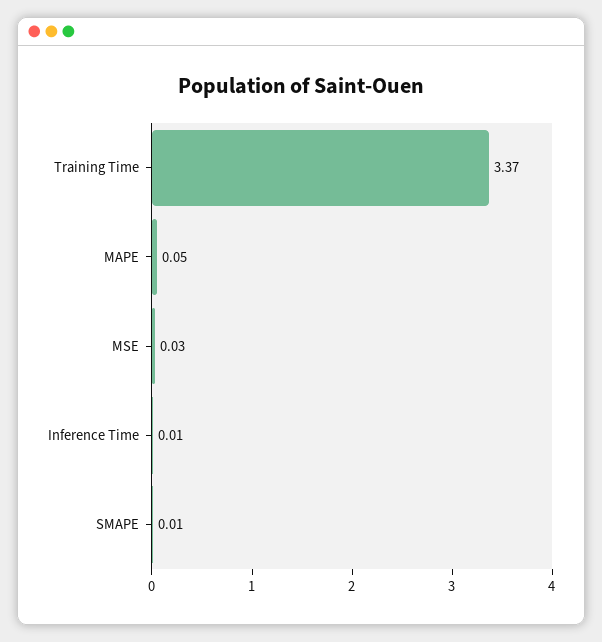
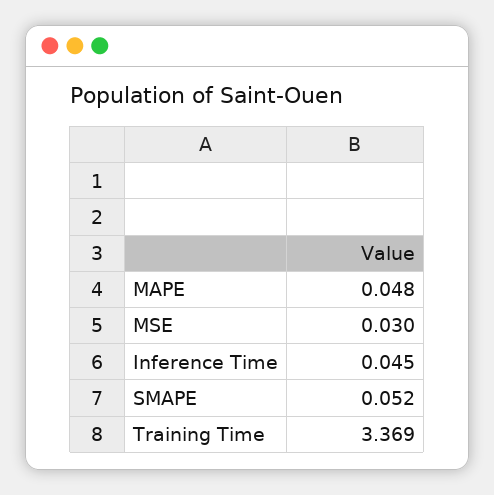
Inference Time: 0.01 -> 0.045
SMAPE: 0.01 -> 0.052

